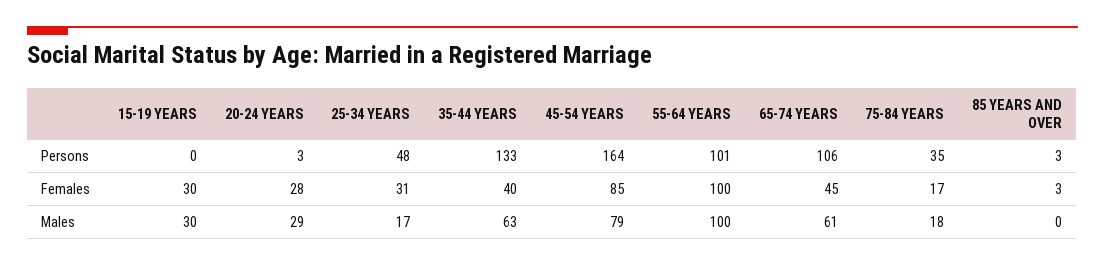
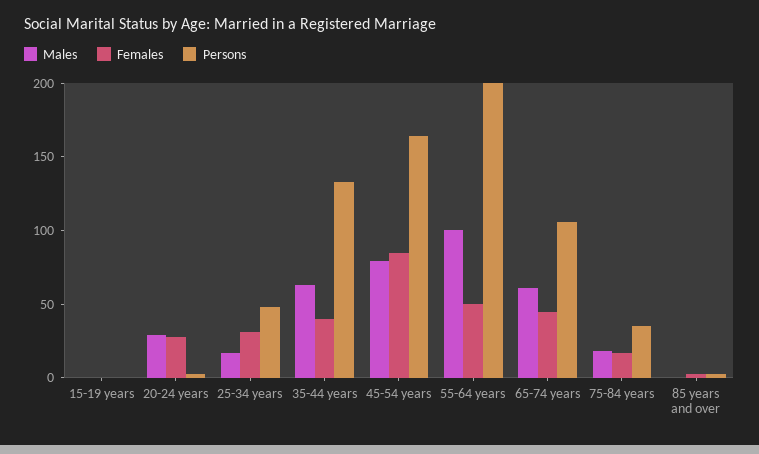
Persons, 55-64 YEARS: 101 -> 200
Females, 15-19 YEARS: 30 -> 0
Females, 55-64 YEARS: 100 -> 50
Males, 15-19 YEARS: 30 -> 0

